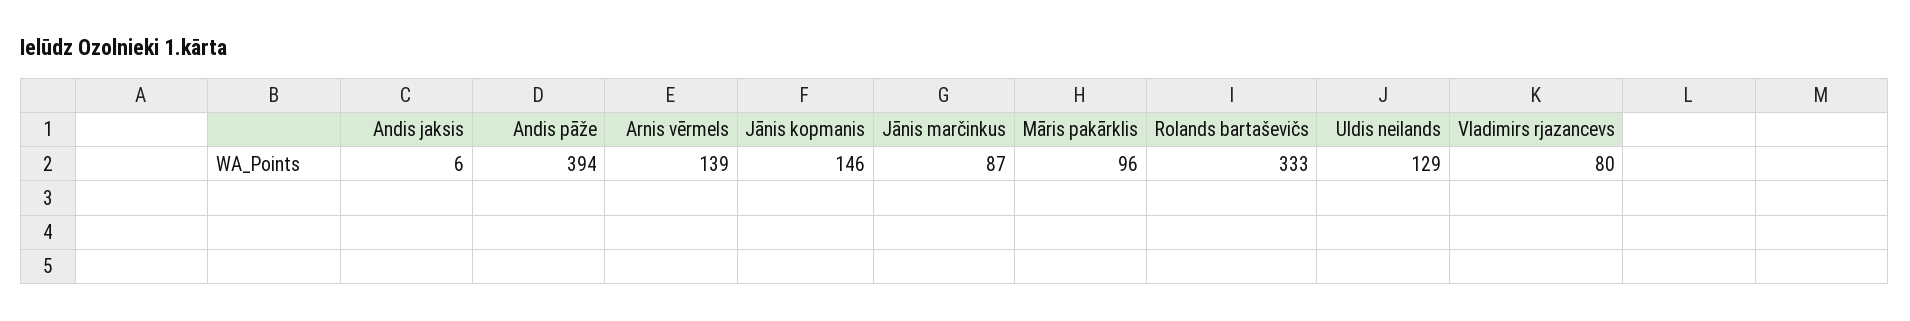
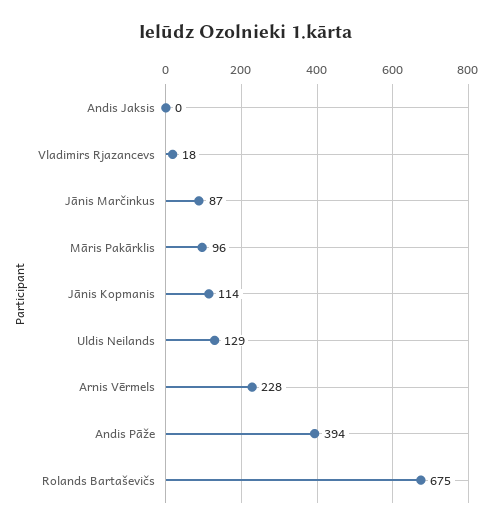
Andis jaksis: 6 -> 0
Arnis vērmels: 139 -> 228
Jānis kopmanis: 146 -> 114
Rolands bartaševičs: 333 -> 675
Vladimirs rjazancevs: 80 -> 18

